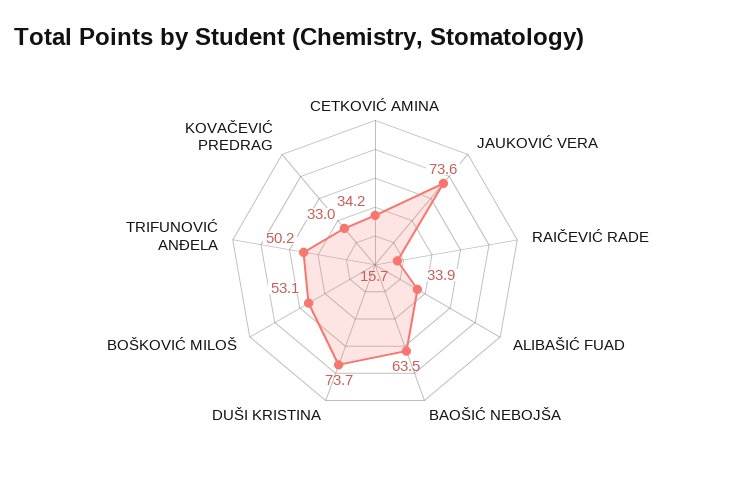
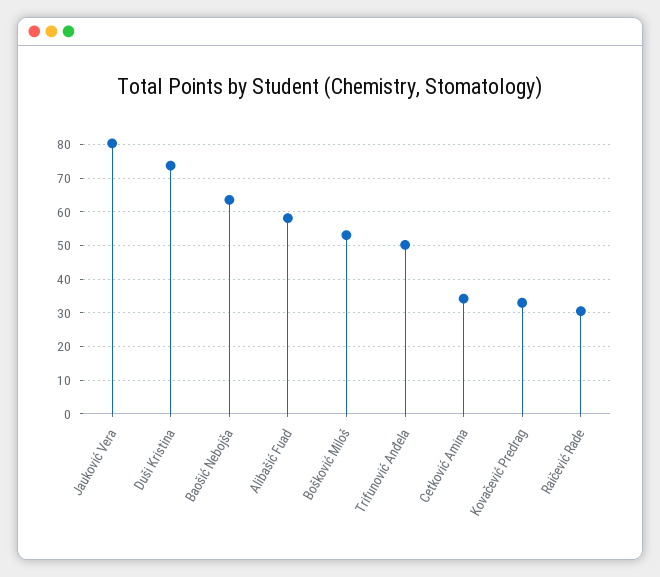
JAUKOVIĆ VERA: 73.6 -> 80
RAIČEVIĆ RADE: 15.7 -> 30
ALIBAŠIĆ FUAD: 33.9 -> 58

